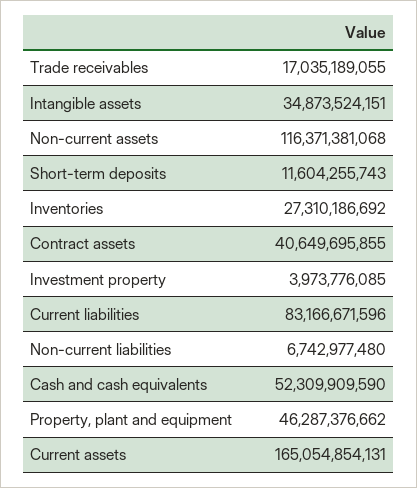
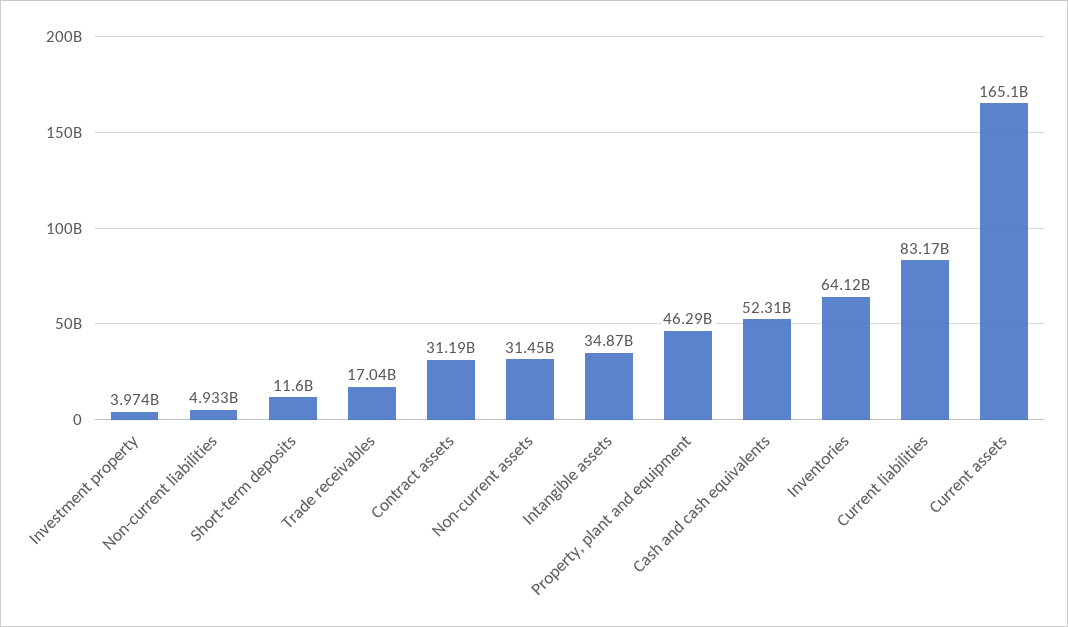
Non-current assets: 116371381068 -> 31450000000
Inventories: 27310186692 -> 64120000000
Contract assets: 40649695855 -> 31190000000
Non-current liabilities: 6742977480 -> 4933000000

